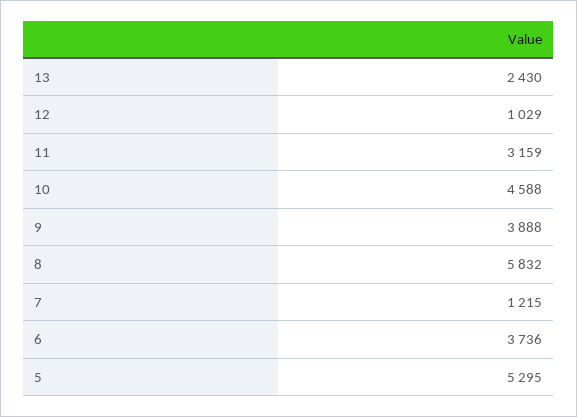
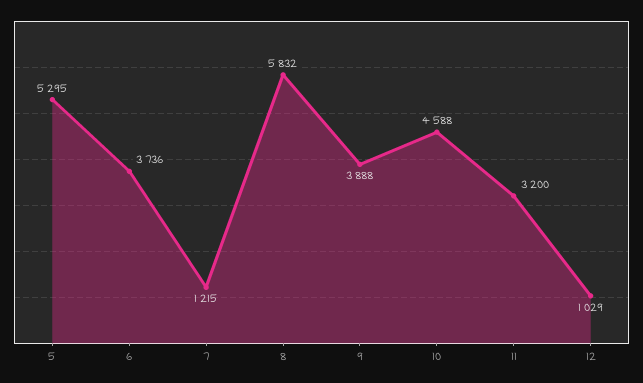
13: 2430 -> none
11: 3159 -> 3200

